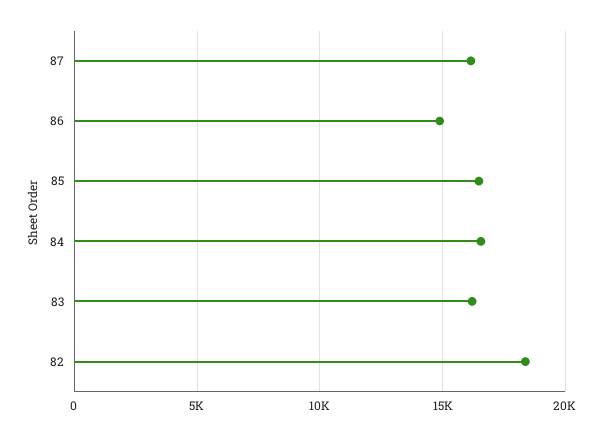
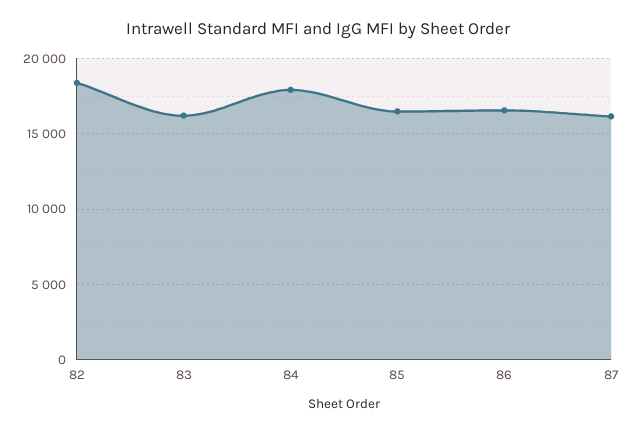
86: 15000 -> 16500
84: 16500 -> 18000

